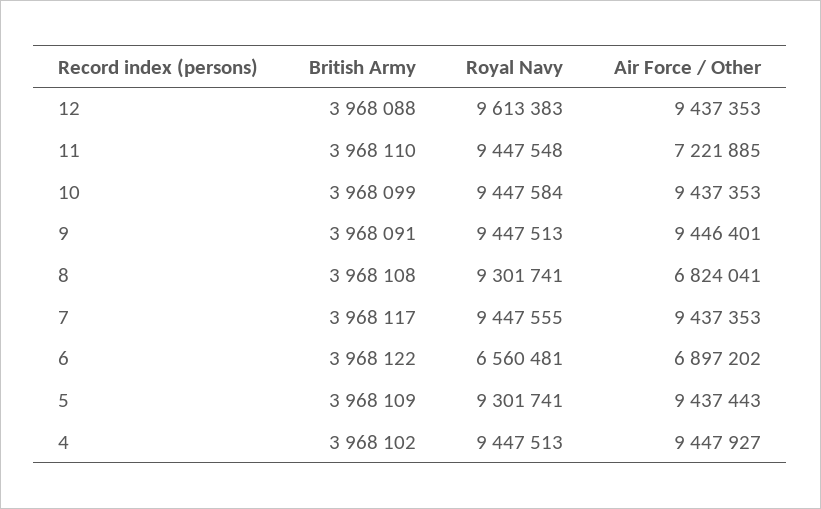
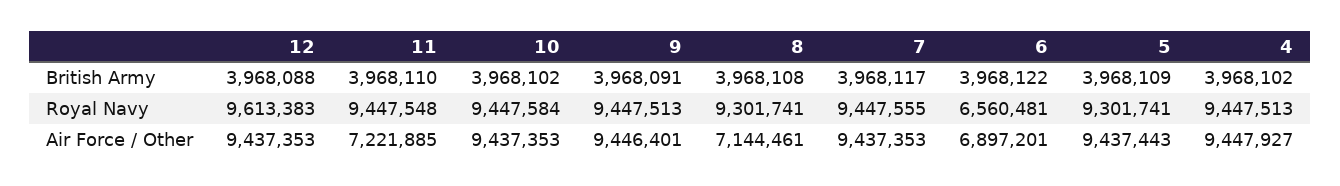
British Army, 10: 3968099 -> 3968102
Air Force / Other, 8: 6824041 -> 7144461
Air Force / Other, 6: 6897202 -> 6897201

